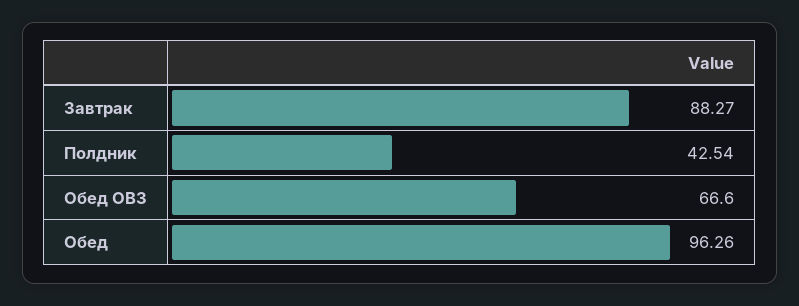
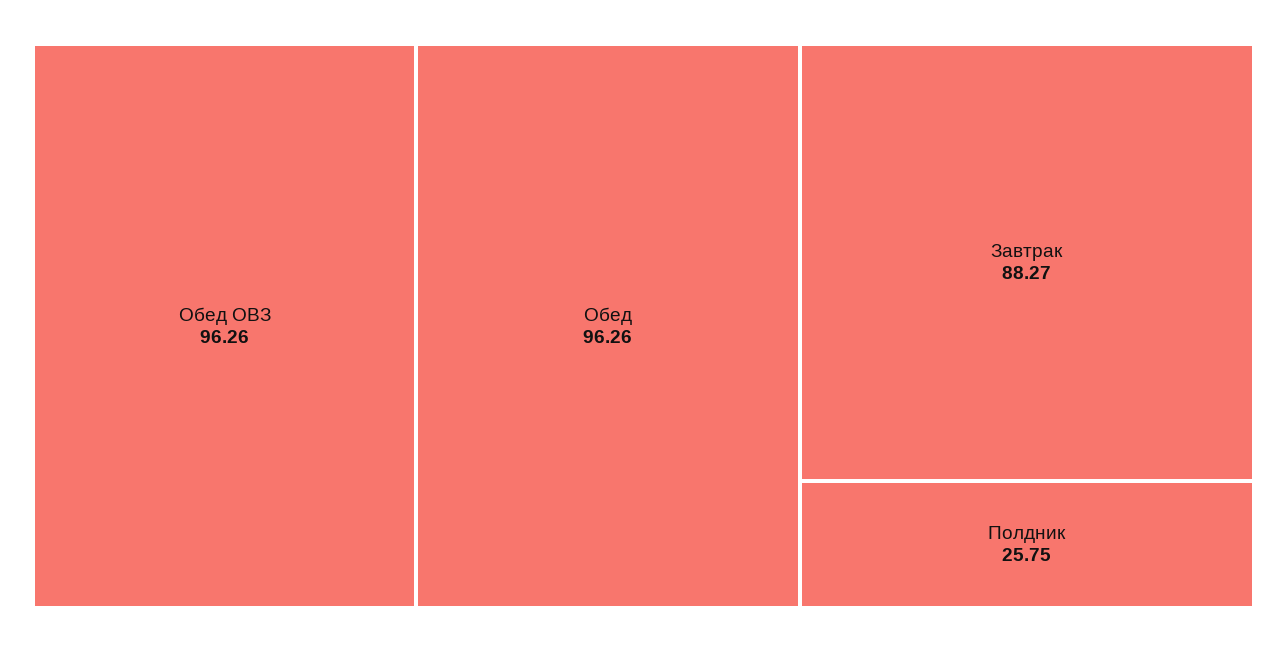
Полдник: 42.54 -> 25.75
Обед ОВЗ: 66.6 -> 96.26

